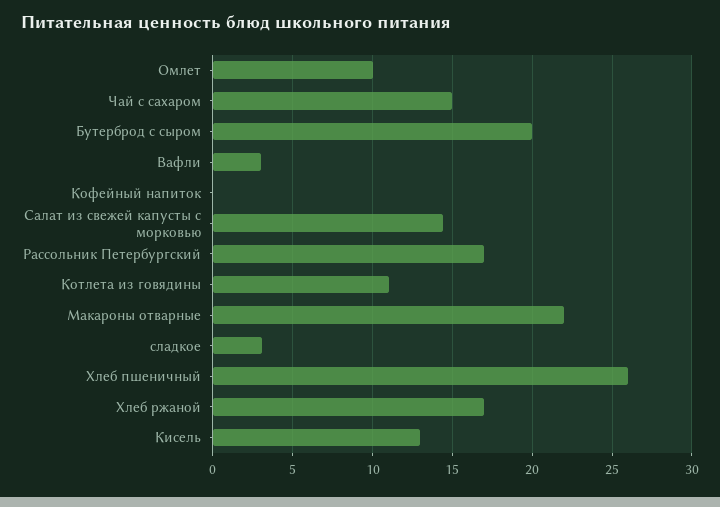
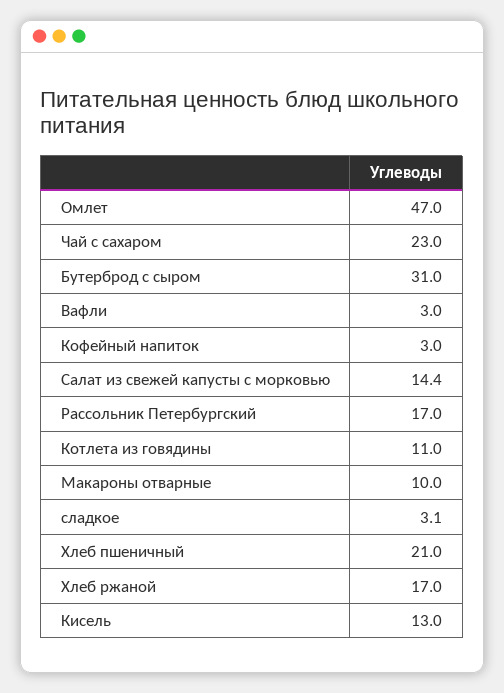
Омлет: 10 -> 47
Чай с сахаром: 15 -> 23
Бутерброд с сыром: 20 -> 31
Кофейный напиток: 0 -> 3
Макароны отварные: 22 -> 10
Хлеб пшеничный: 26 -> 21

